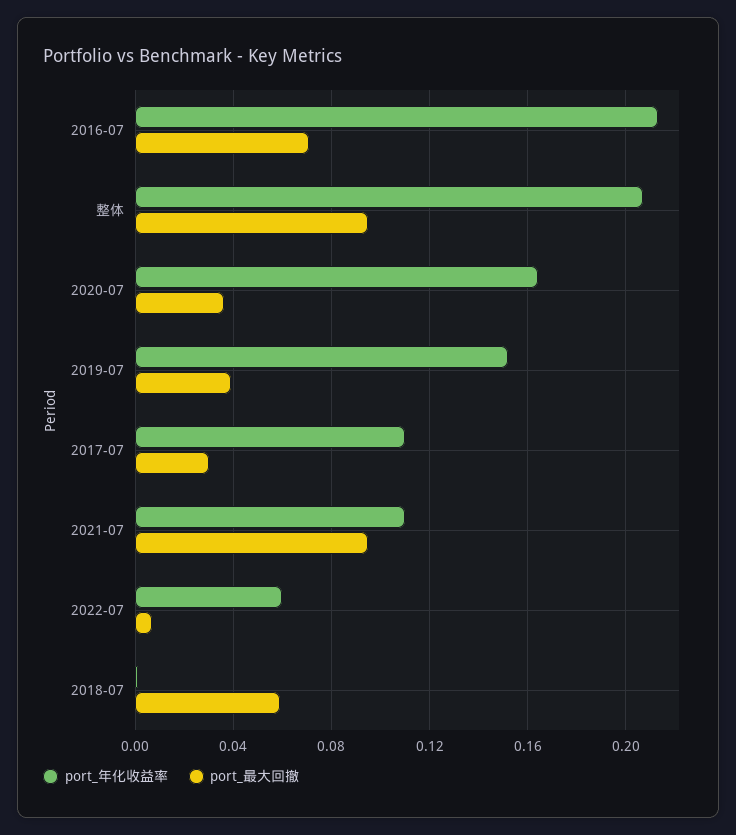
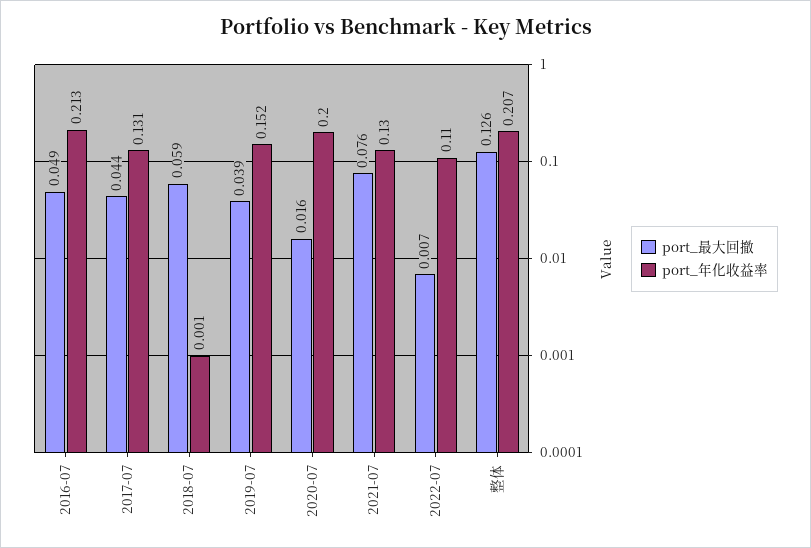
port_最大回撤, 2016-07: 0.07 -> 0.049
port_最大回撤, 整体: 0.095 -> 0.126
port_年化收益率, 2020-07: 0.165 -> 0.2
port_最大回撤, 2020-07: 0.035 -> 0.016
port_年化收益率, 2017-07: 0.11 -> 0.131
port_最大回撤, 2017-07: 0.03 -> 0.044
port_年化收益率, 2021-07: 0.11 -> 0.13
port_最大回撤, 2021-07: 0.095 -> 0.076
port_年化收益率, 2022-07: 0.06 -> 0.11

